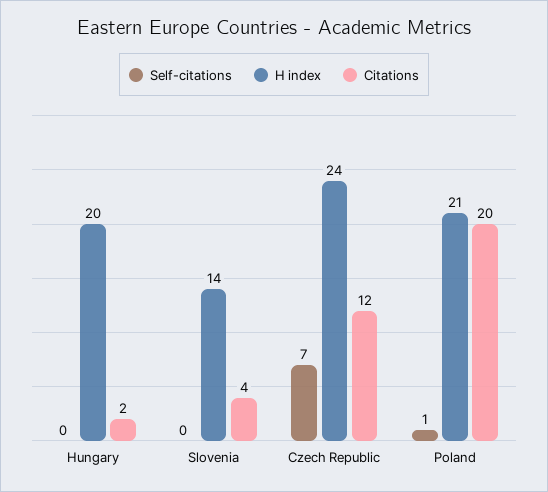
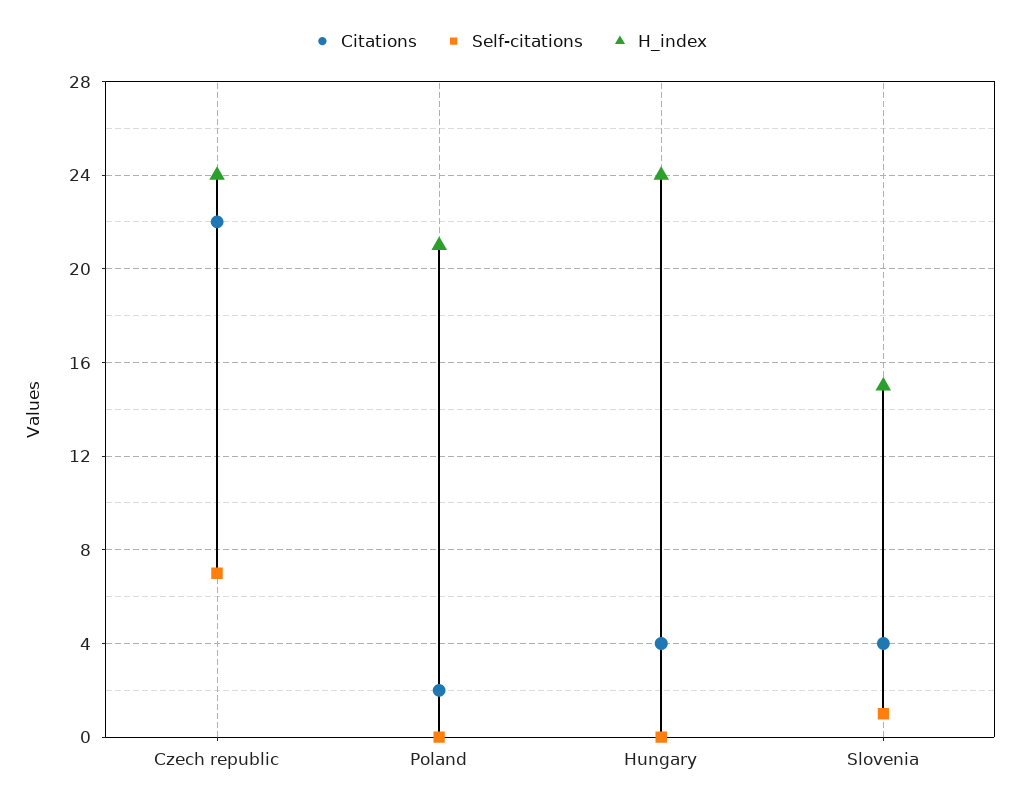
H index, Hungary: 20 -> 24
Citations, Hungary: 2 -> 4
Self-citations, Slovenia: 0 -> 1
H index, Slovenia: 14 -> 15
Citations, Czech Republic: 12 -> 22
Self-citations, Poland: 1 -> 0
Citations, Poland: 20 -> 2

